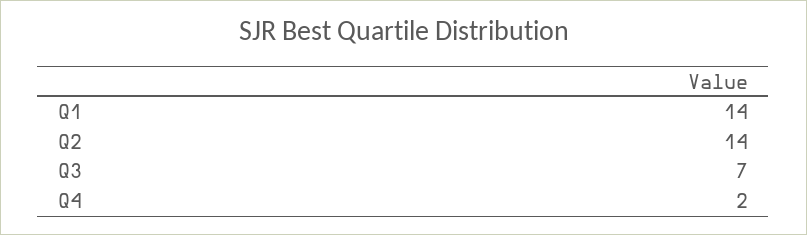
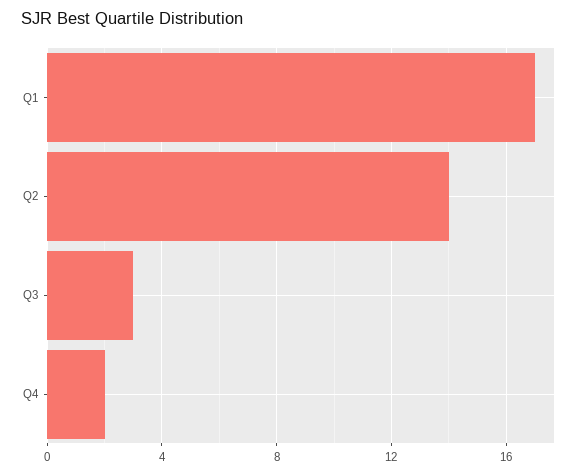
Q1: 14 -> 17
Q3: 7 -> 3

